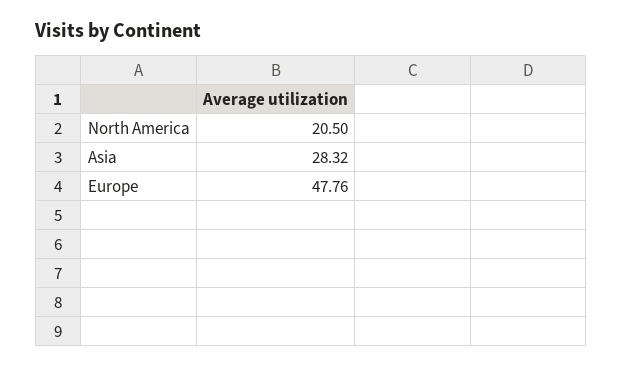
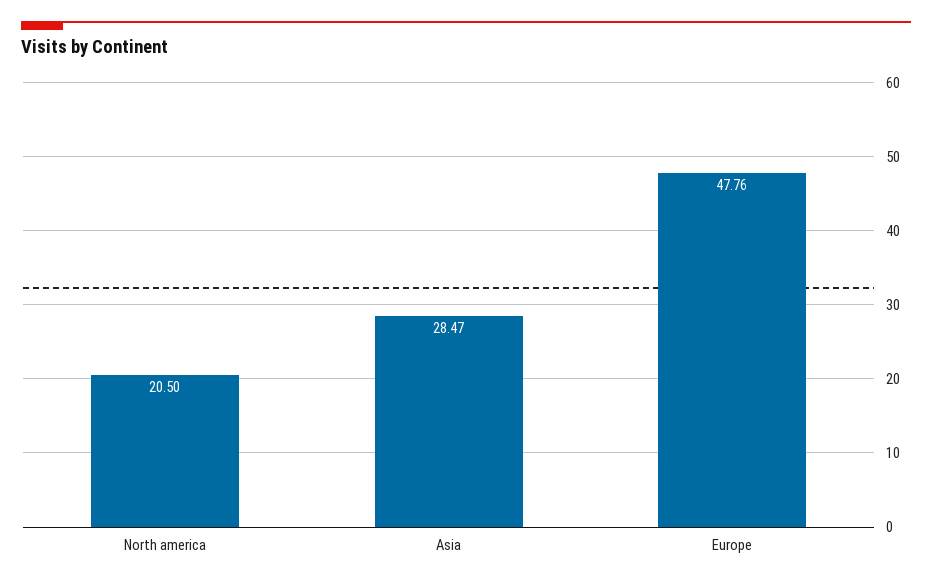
Asia: 28.32 -> 28.47

